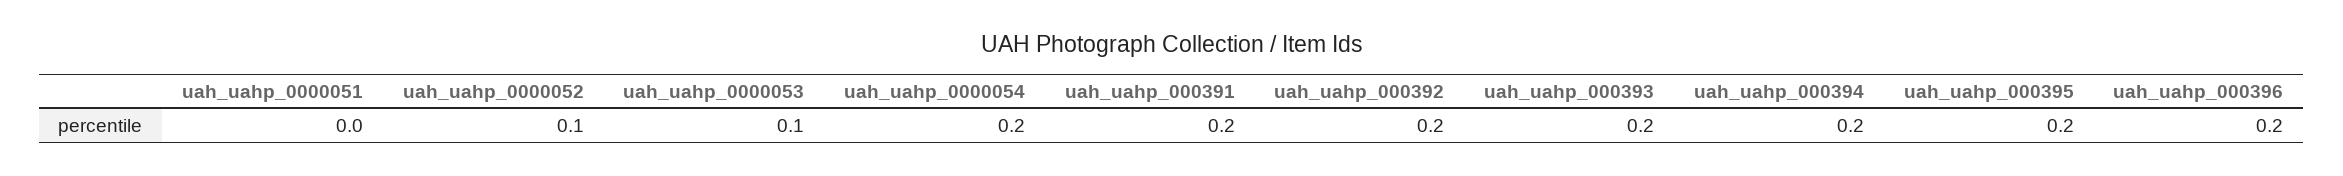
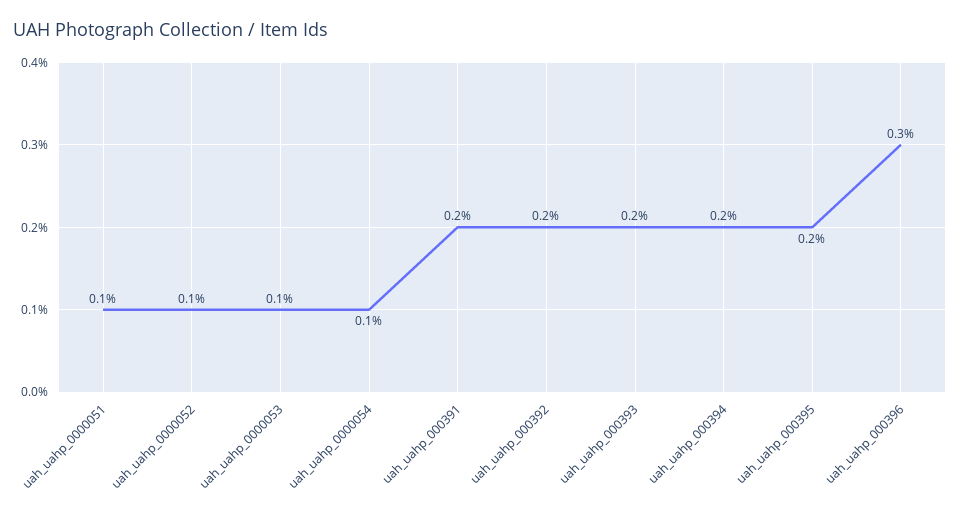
uah_uahp_0000051: 0 -> 0.1
uah_uahp_0000054: 0.2 -> 0.1
uah_uahp_000396: 0.2 -> 0.3

